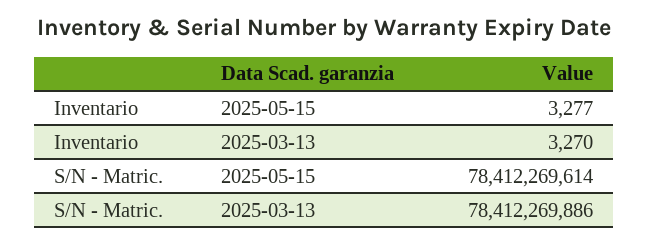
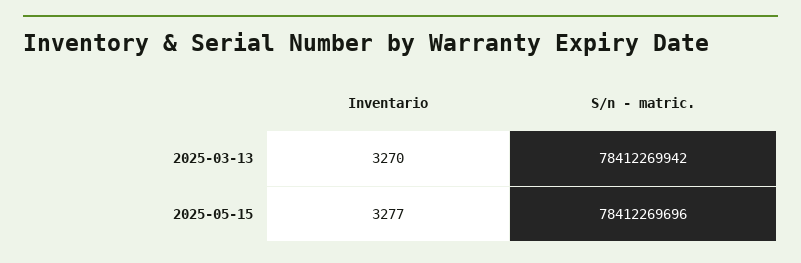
S/N - Matric., 2025-05-15: 78412269614 -> 78412269696
S/N - Matric., 2025-03-13: 78412269886 -> 78412269942

